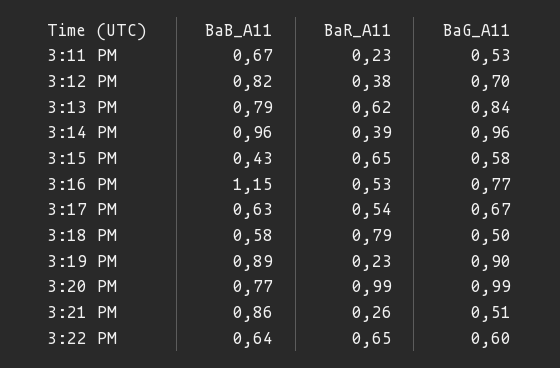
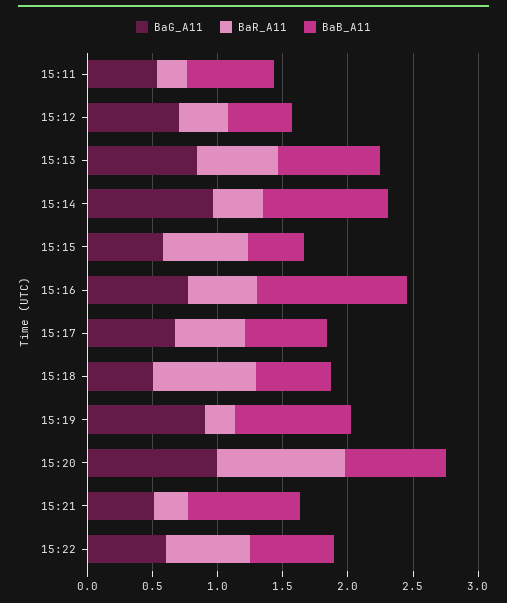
BaB_A11, 3:12 PM: 0.82 -> 0.5

